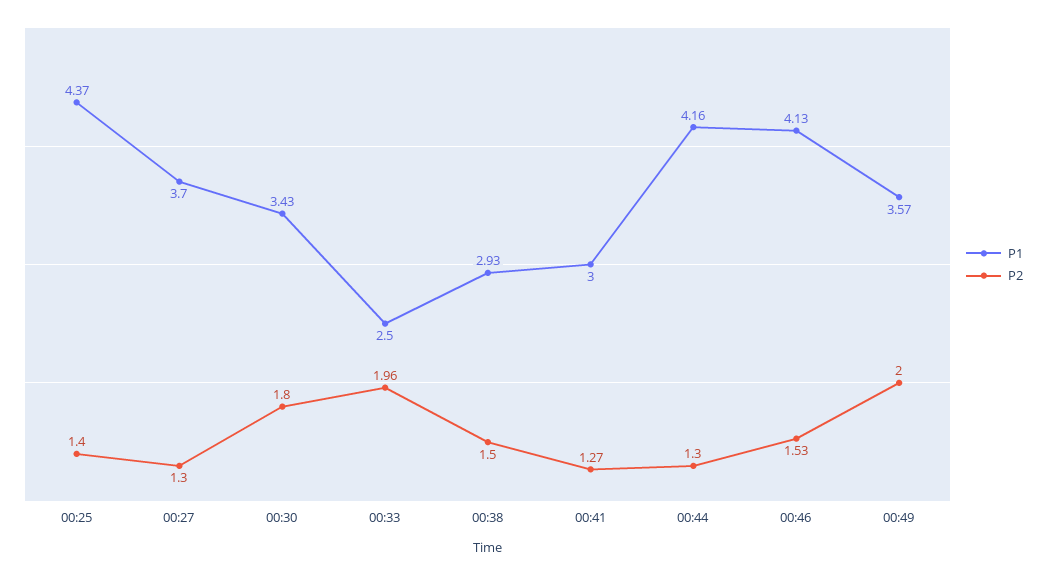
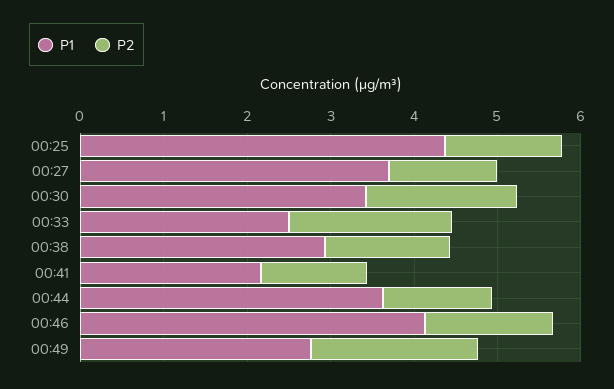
P1, 00:41: 3 -> 2.2
P1, 00:44: 4.16 -> 3.6
P1, 00:49: 3.57 -> 2.8

